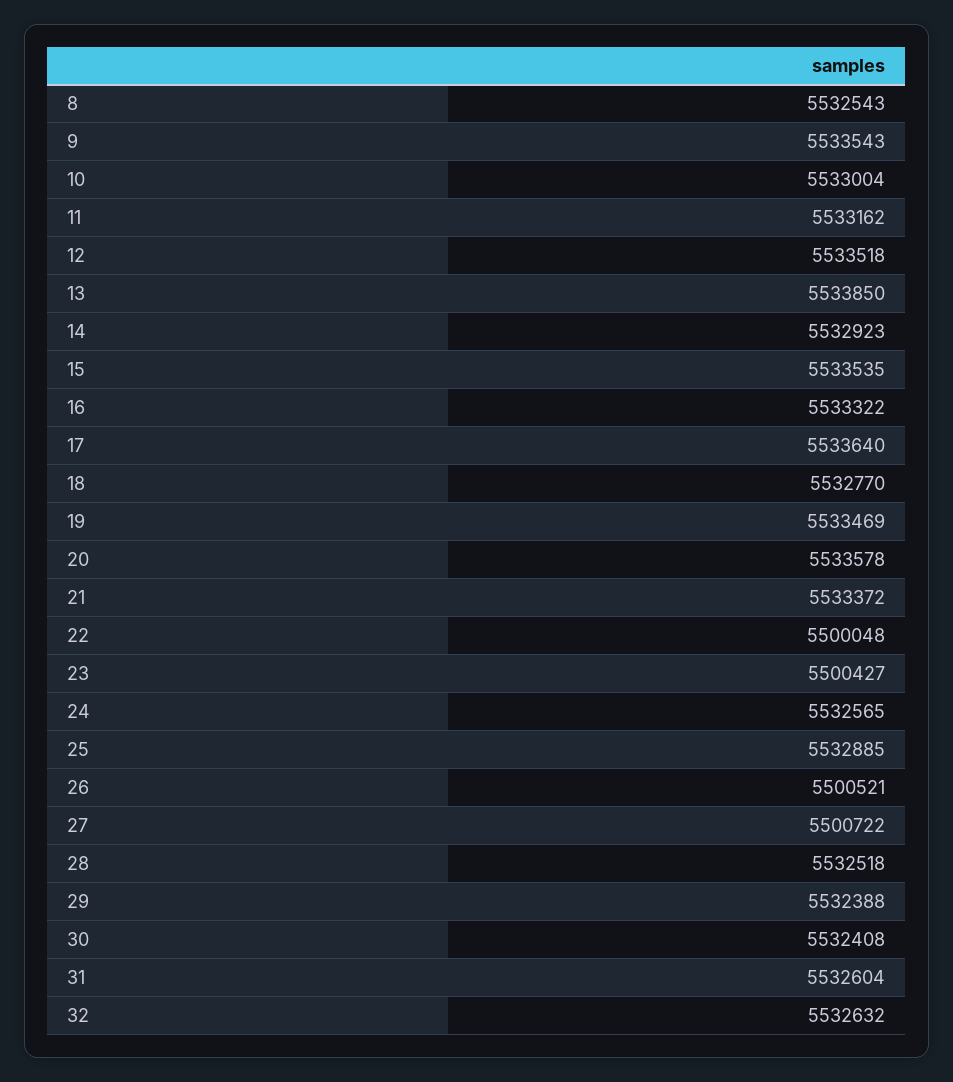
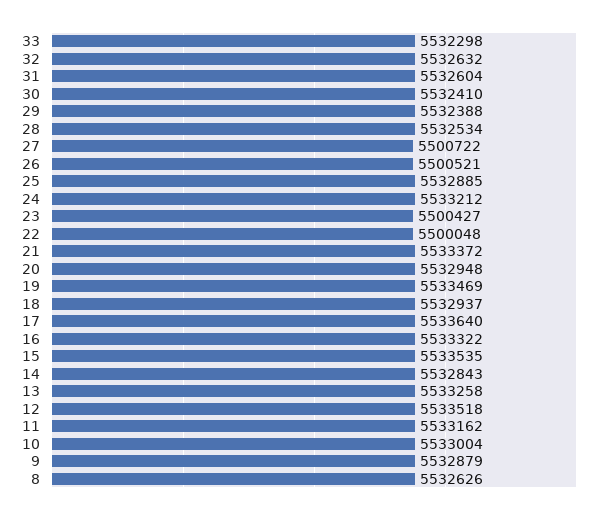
8: 5532543 -> 5532626
9: 5533543 -> 5532879
13: 5533850 -> 5533258
14: 5532923 -> 5532843
18: 5532770 -> 5532937
20: 5533578 -> 5532948
24: 5532565 -> 5533212
28: 5532518 -> 5532534
30: 5532408 -> 5532410
33: none -> 5532298

